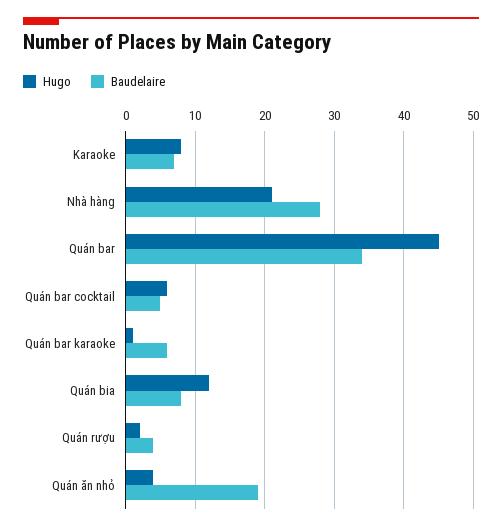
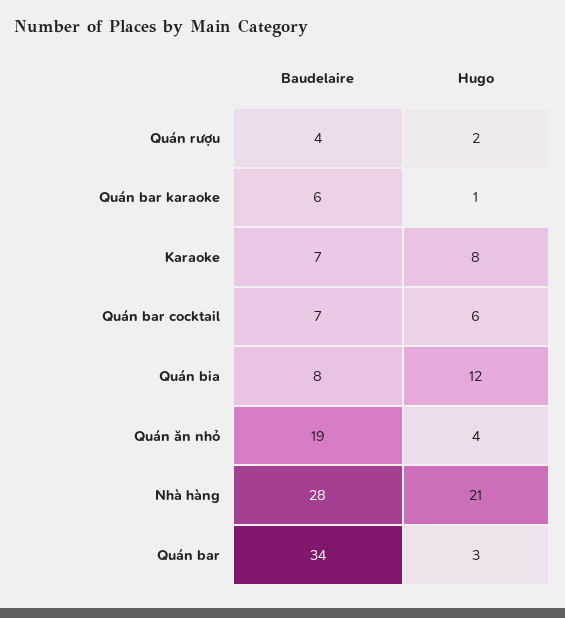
Hugo, Quán bar: 45 -> 3
Baudelaire, Quán bar cocktail: 5 -> 7

